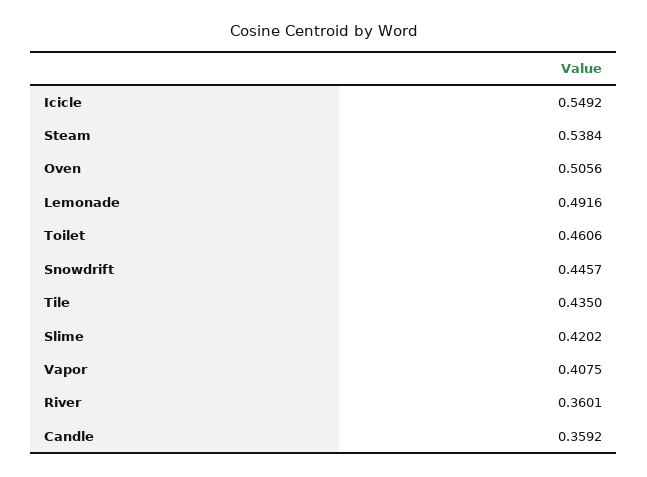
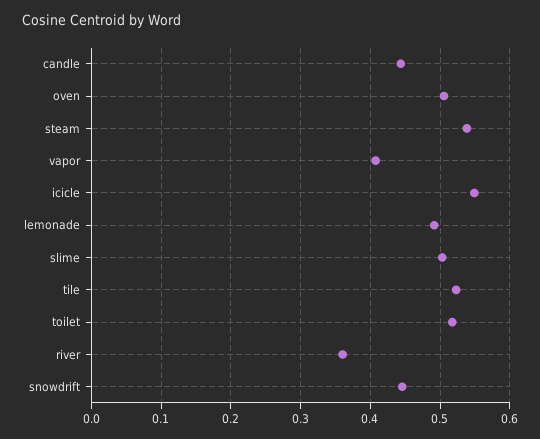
Toilet: 0.4606 -> 0.52
Tile: 0.435 -> 0.52
Slime: 0.4202 -> 0.5
Candle: 0.3592 -> 0.44

